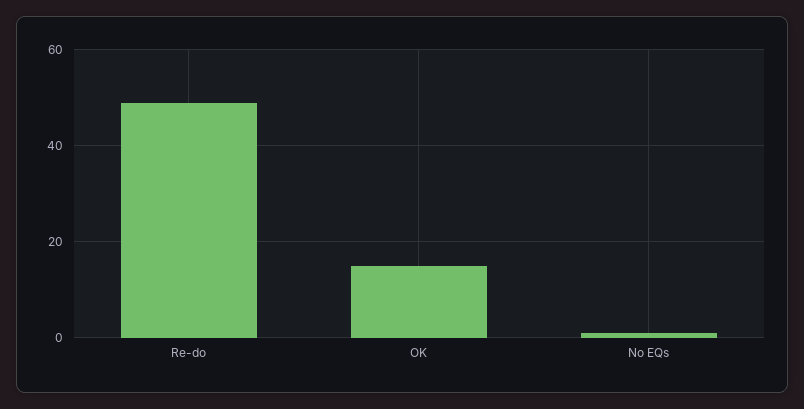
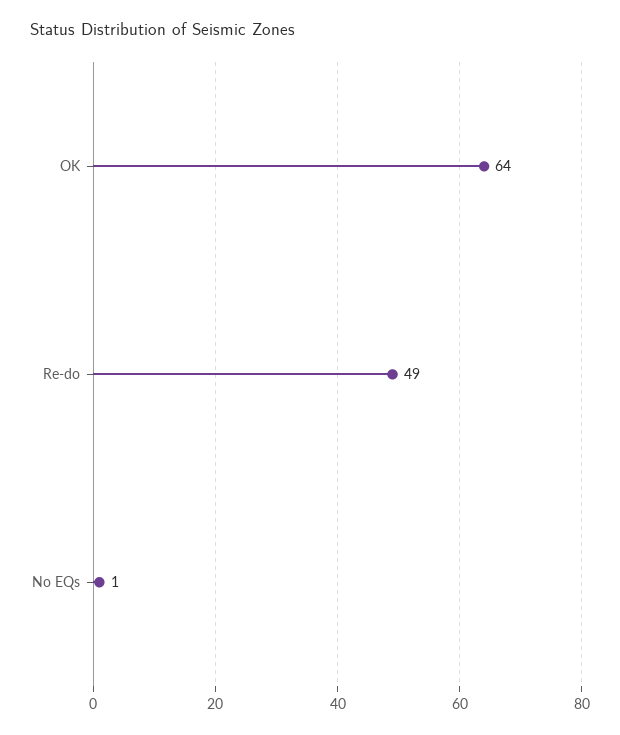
OK: 15 -> 64

